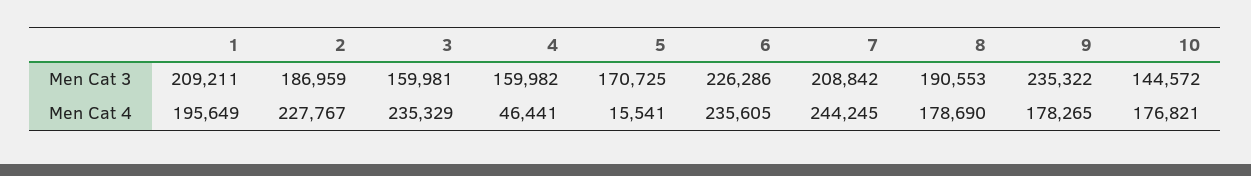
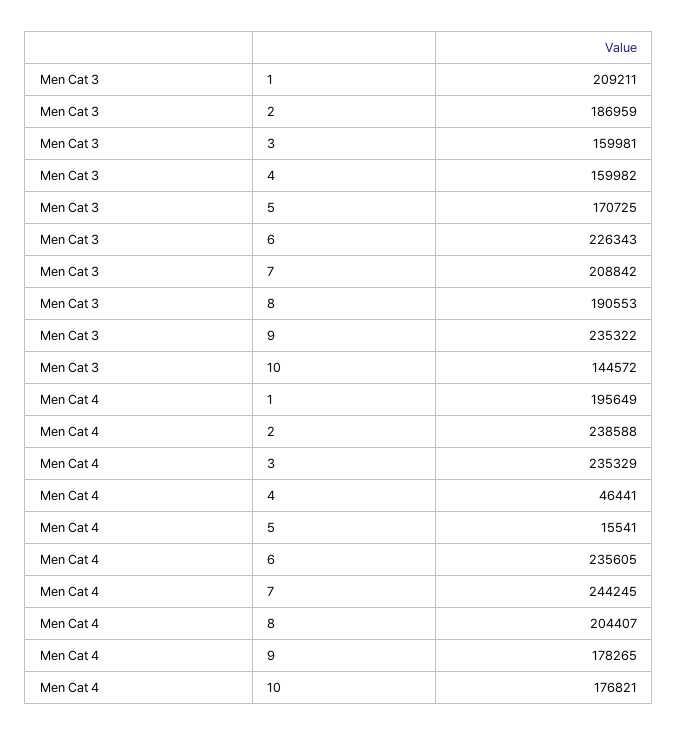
6, Men Cat 3: 226286 -> 226343
2, Men Cat 4: 227767 -> 238588
8, Men Cat 4: 178690 -> 204407

